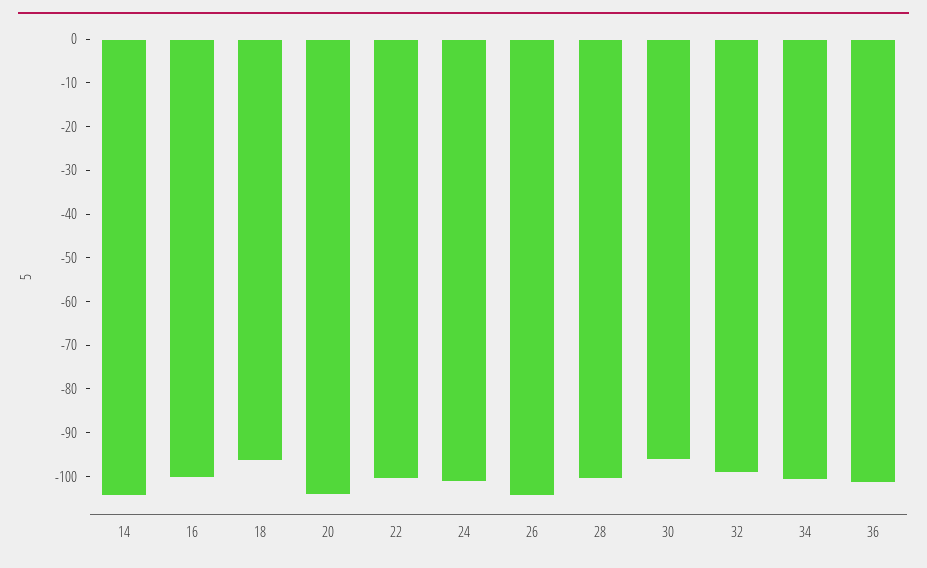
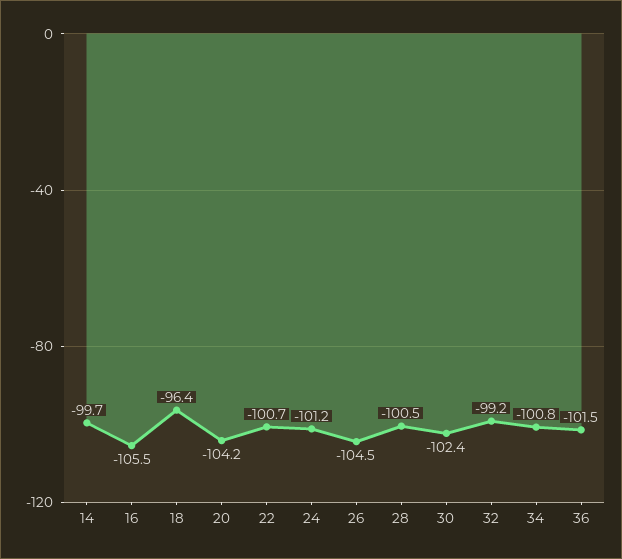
14: -104 -> -99.7
16: -100 -> -105.5
30: -96 -> -102.4

